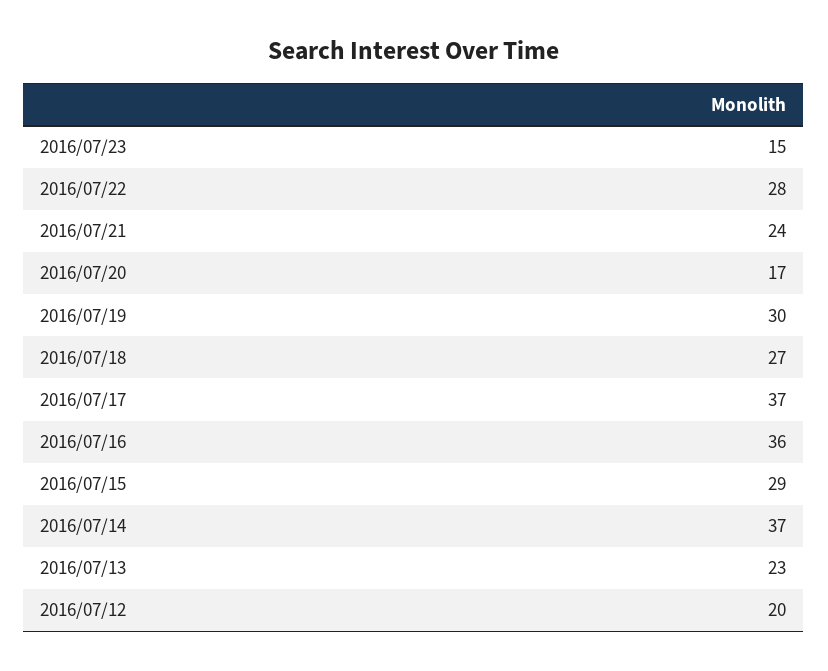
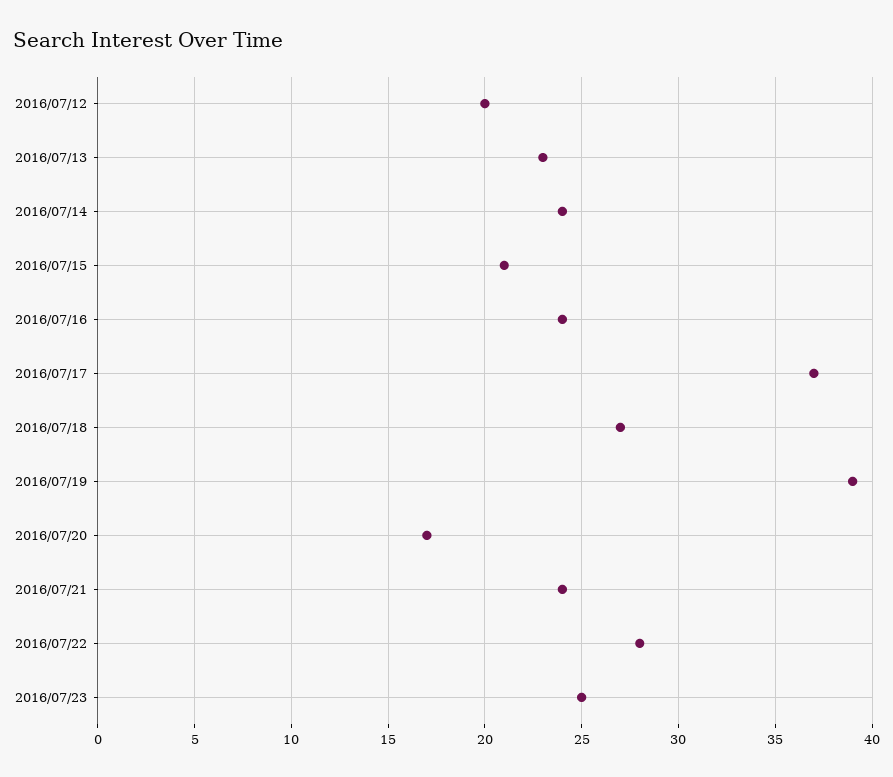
2016/07/23: 15 -> 25
2016/07/19: 30 -> 39
2016/07/16: 36 -> 24
2016/07/15: 29 -> 21
2016/07/14: 37 -> 24

